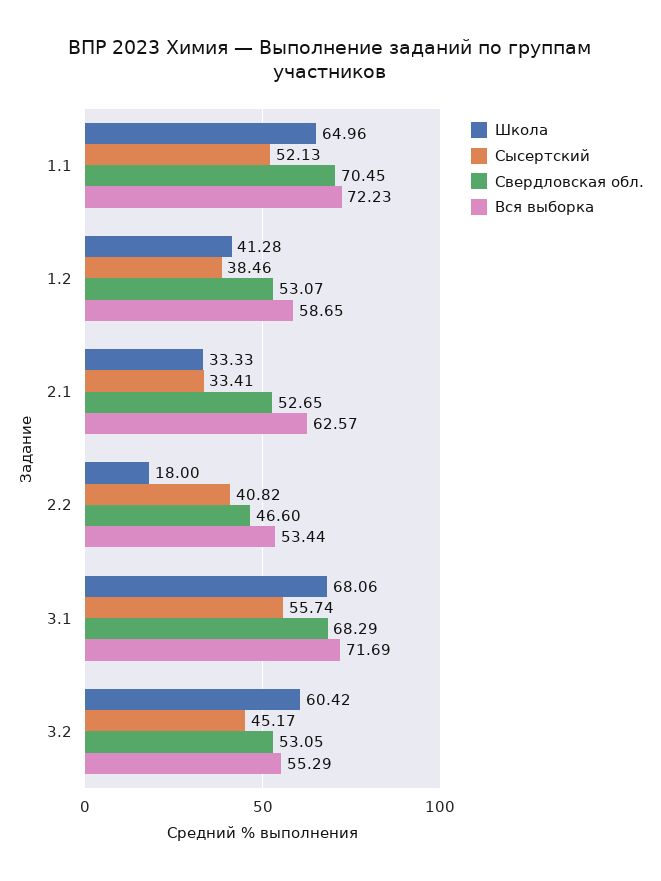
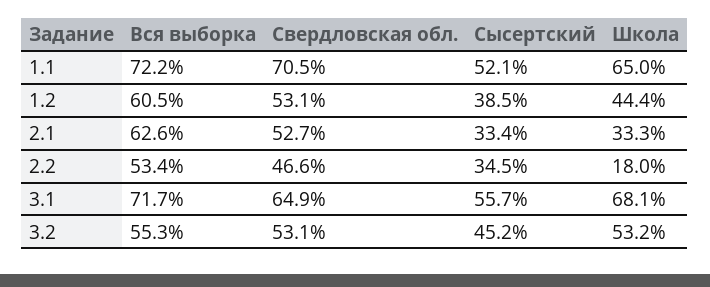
Школа, 1.2: 41.28 -> 44.4
Вся выборка, 1.2: 58.65 -> 60.5
Сысертский, 2.2: 40.82 -> 34.5
Свердловская обл., 3.1: 68.29 -> 64.9
Школа, 3.2: 60.42 -> 53.2

